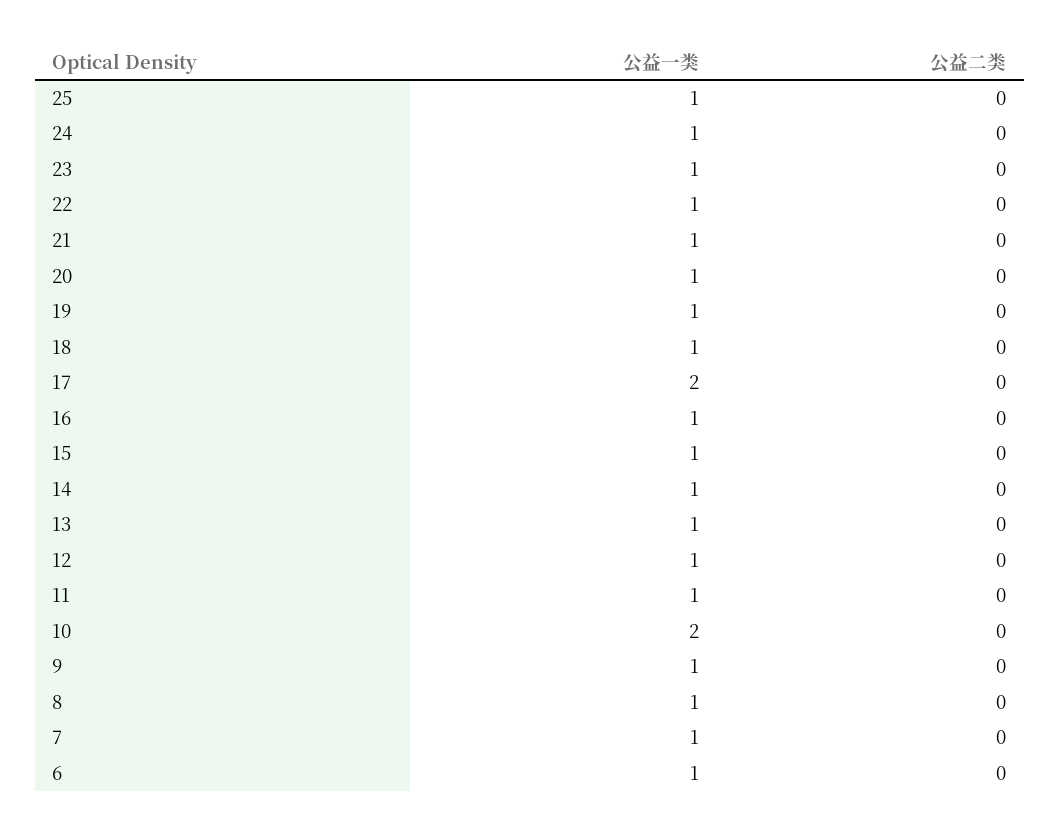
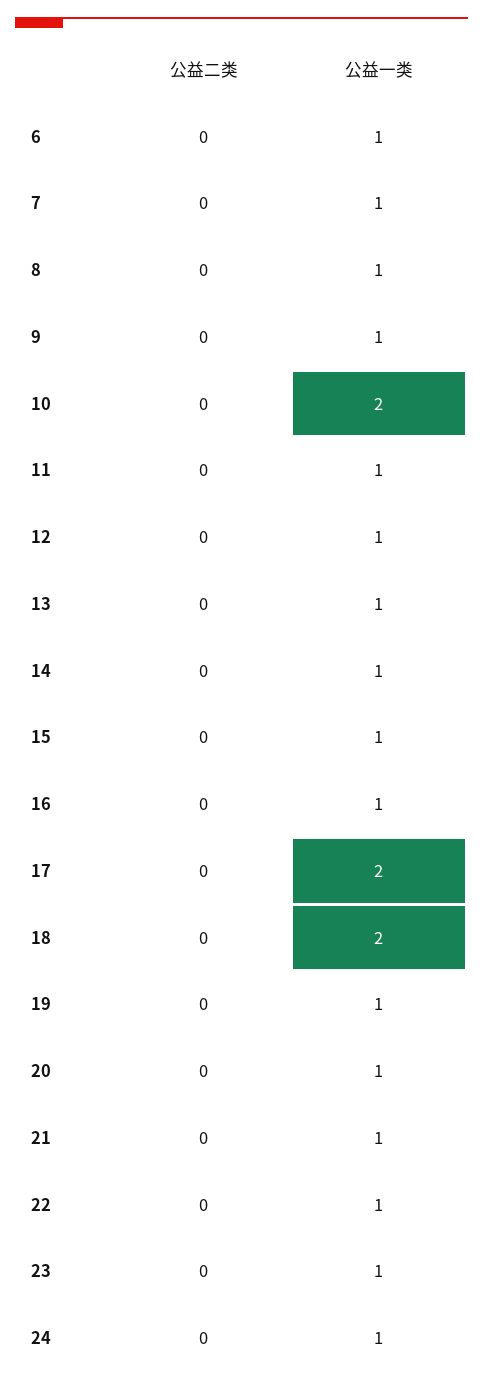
公益一类, 25: 1 -> none
公益二类, 25: 0 -> none
公益一类, 18: 1 -> 2

